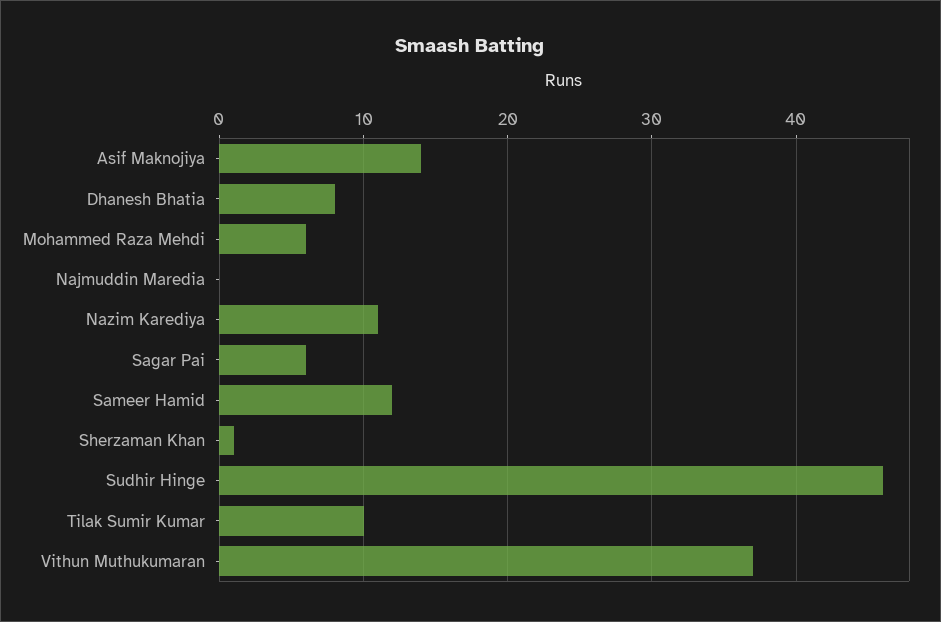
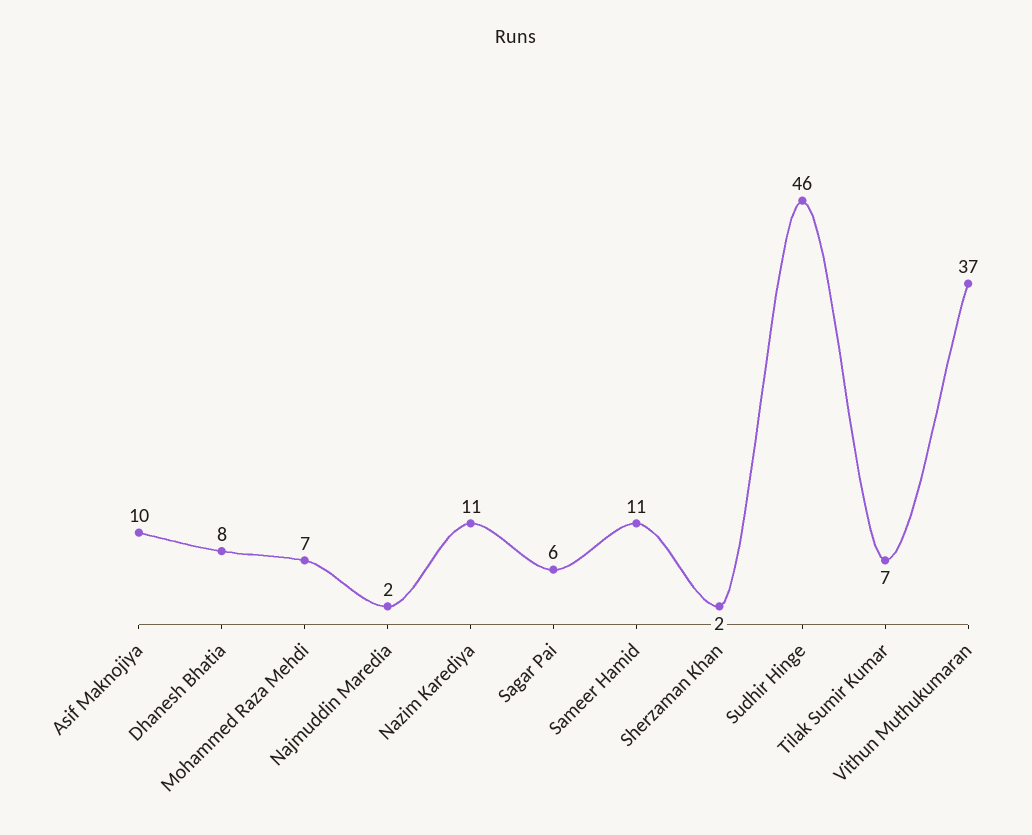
Asif Maknojiya: 14 -> 10
Mohammed Raza Mehdi: 6 -> 7
Najmuddin Maredia: 0 -> 2
Sameer Hamid: 12 -> 11
Sherzaman Khan: 1 -> 2
Tilak Sumir Kumar: 10 -> 7

